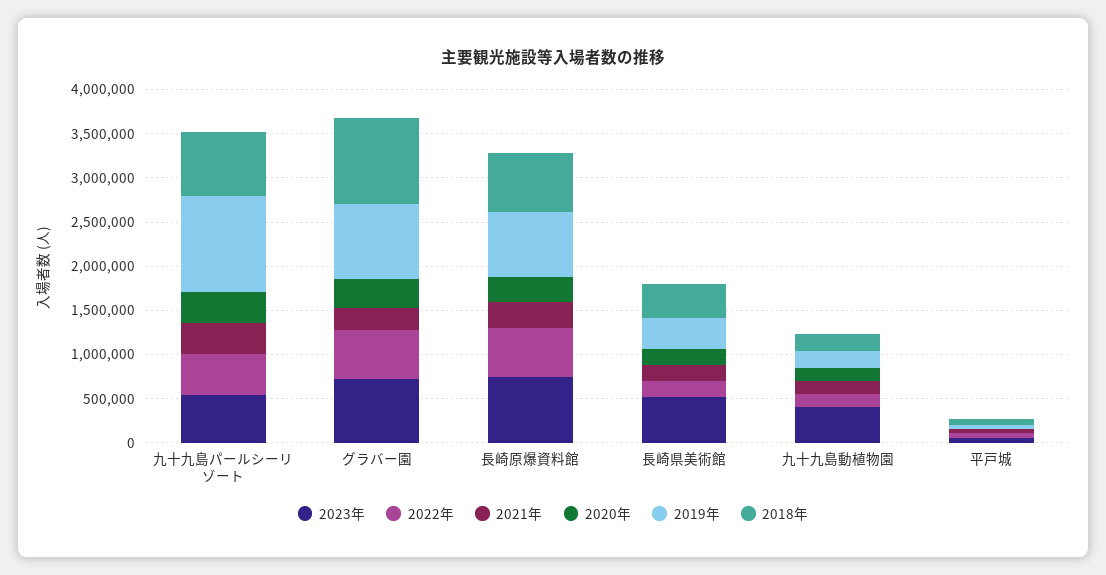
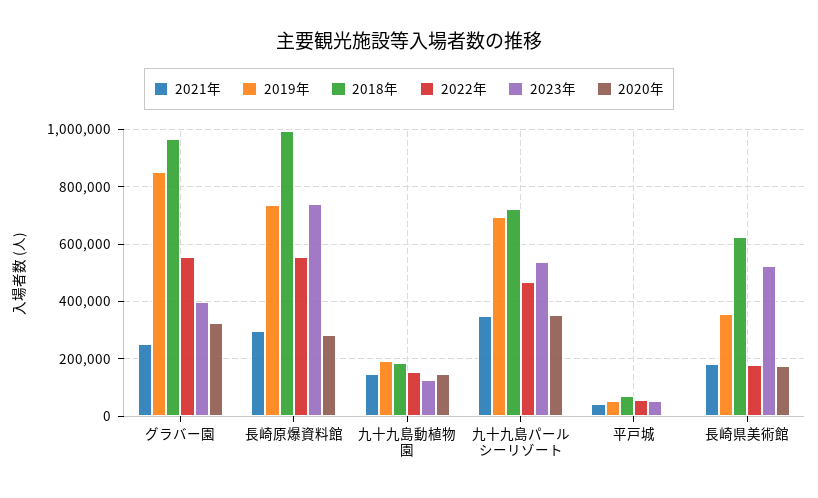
2019年, 九十九島パールシーリゾート: 1100000 -> 700000
2023年, グラバー園: 700000 -> 400000
2018年, 長崎原爆資料館: 700000 -> 1000000
2018年, 長崎県美術館: 400000 -> 625000
2023年, 九十九島動植物園: 400000 -> 125000

